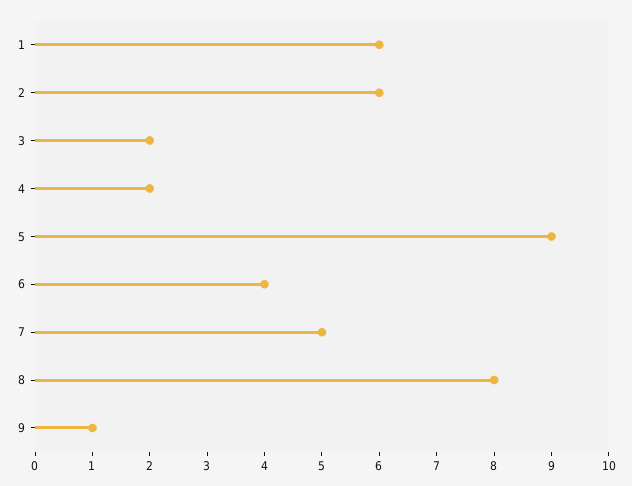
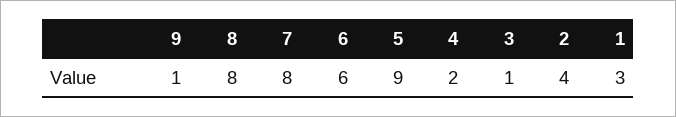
1: 6 -> 3
2: 6 -> 4
3: 2 -> 1
6: 4 -> 6
7: 5 -> 8

